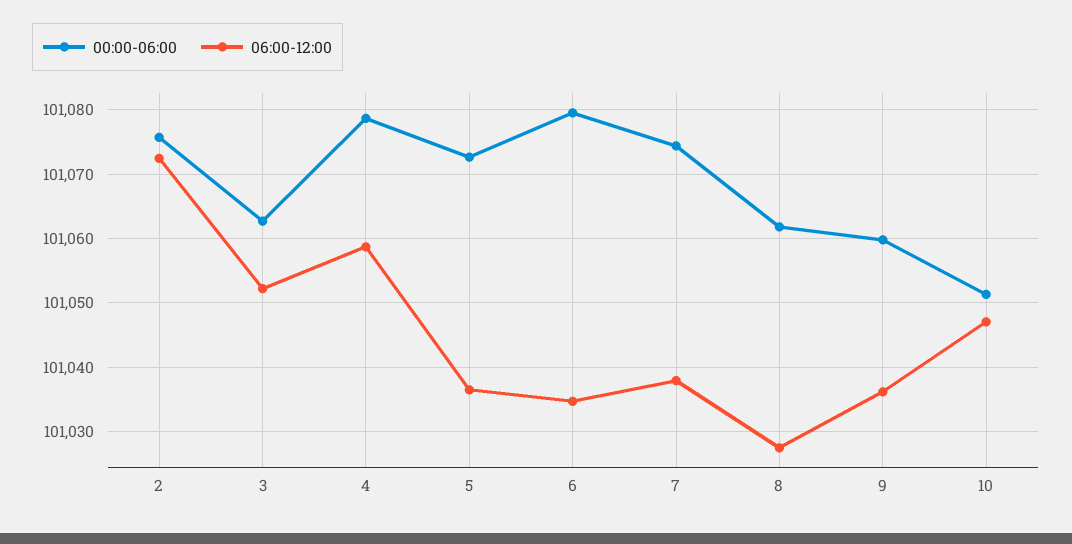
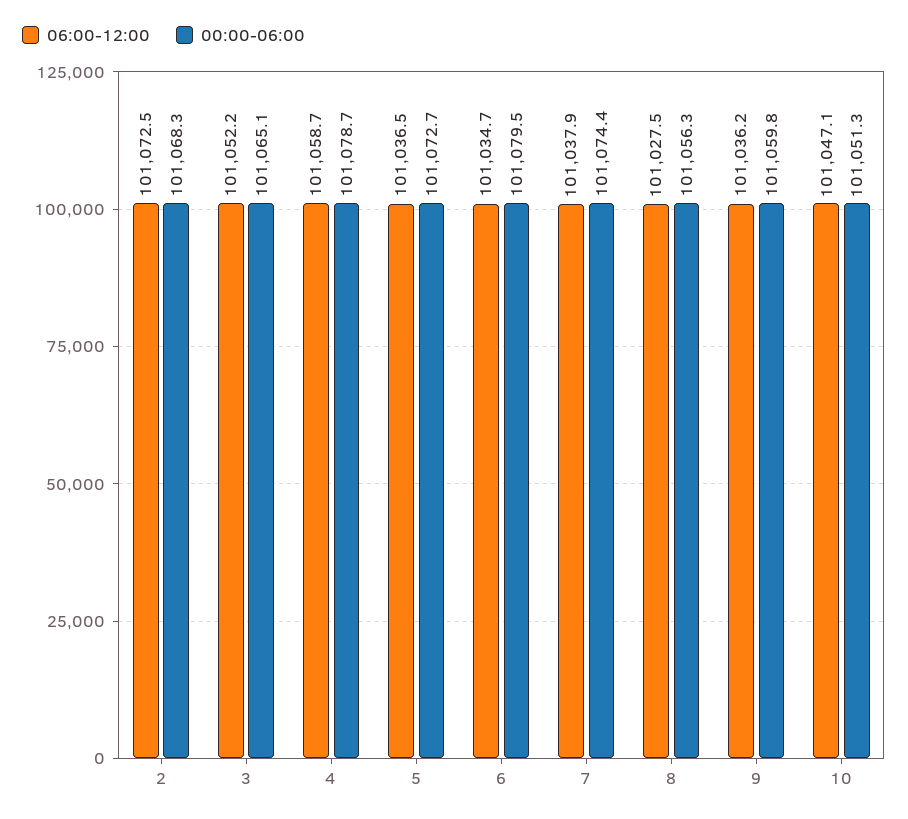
00:00-06:00, 2: 101076 -> 101068.3
00:00-06:00, 3: 101063 -> 101065.1
00:00-06:00, 8: 101062 -> 101056.3

